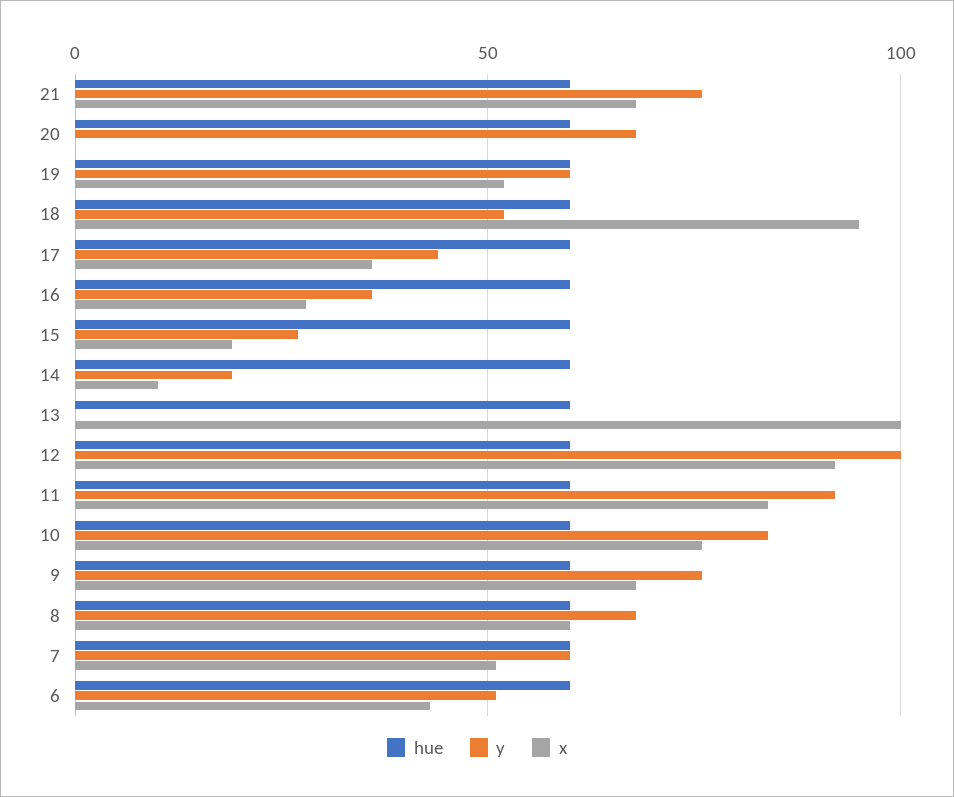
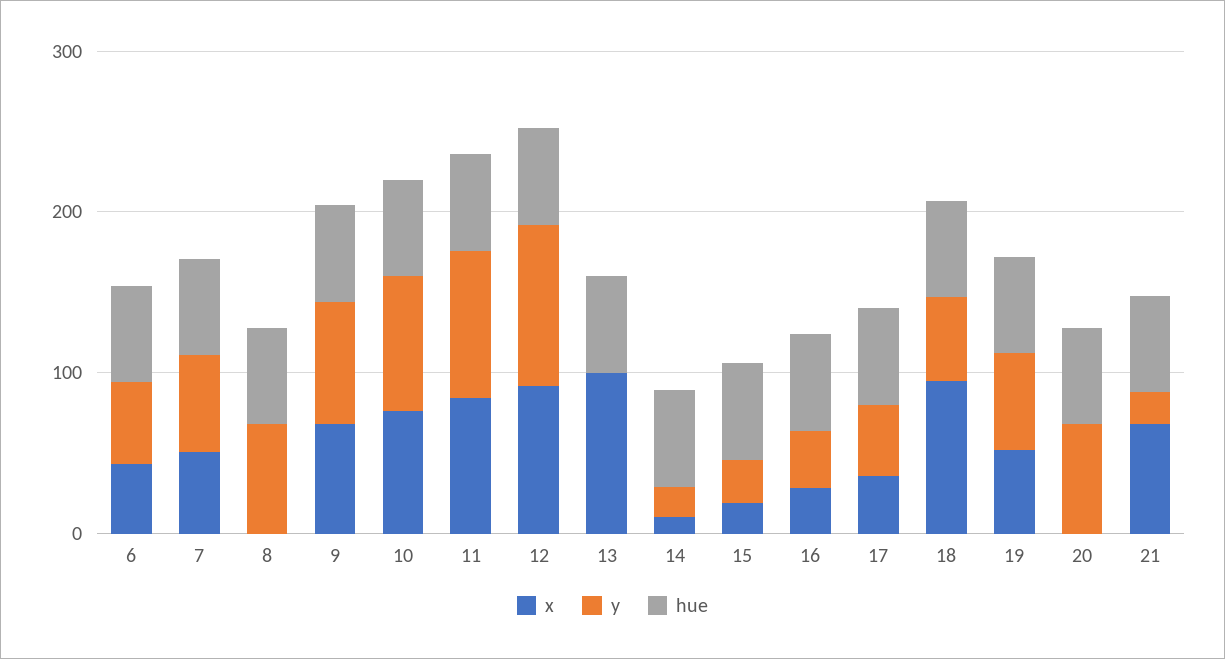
y, 21: 75 -> 20
x, 8: 60 -> 0

